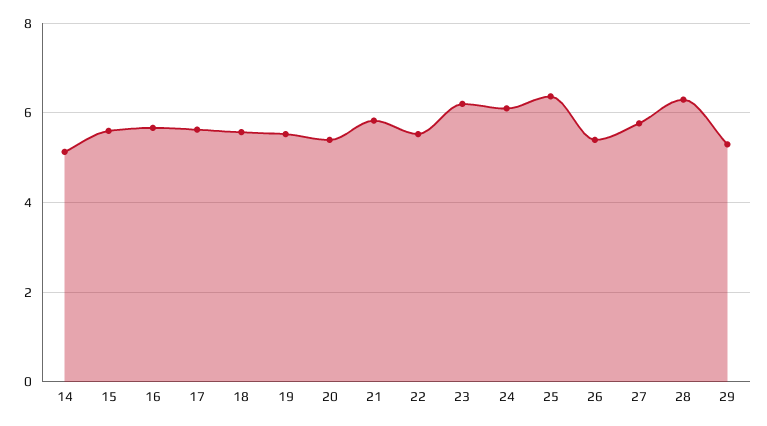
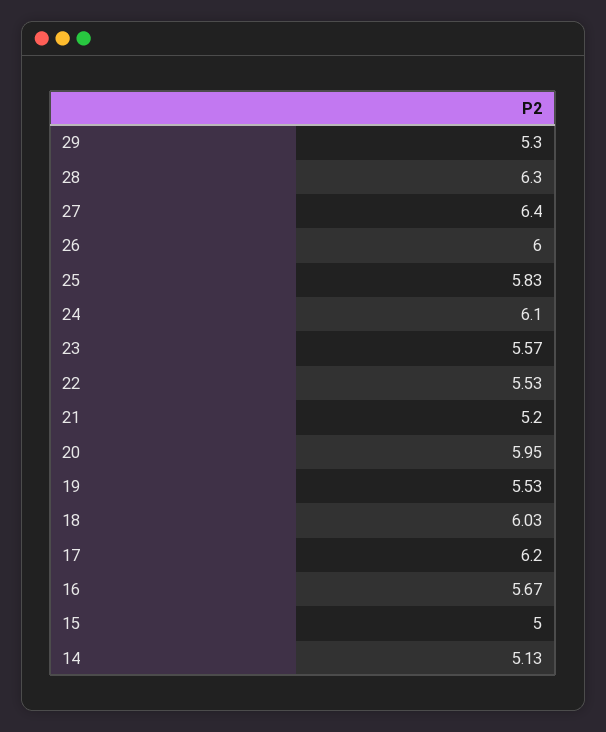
15: 5.6 -> 5
17: 5.6 -> 6.2
18: 5.6 -> 6.03
20: 5.4 -> 5.95
21: 5.8 -> 5.2
23: 6.2 -> 5.57
25: 6.4 -> 5.83
26: 5.4 -> 6
27: 5.8 -> 6.4

